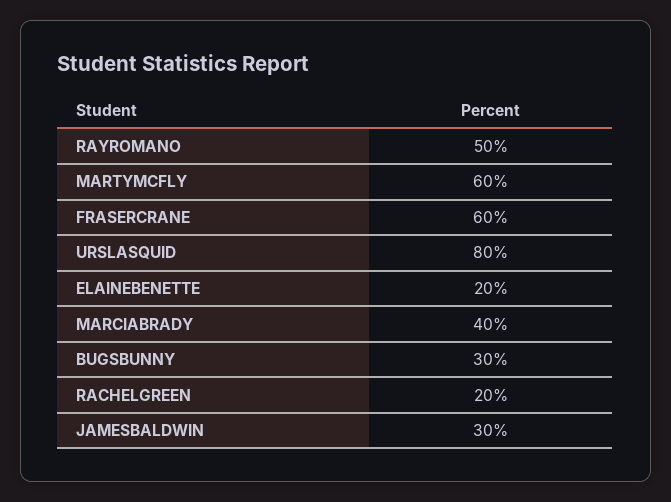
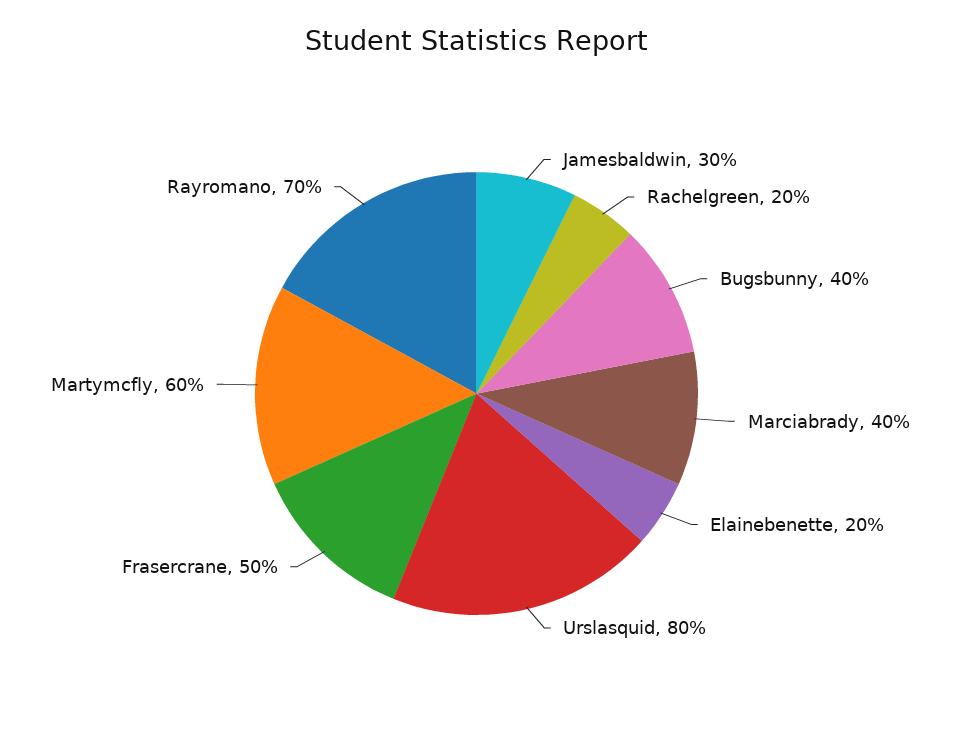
RAYROMANO: 50 -> 70
FRASERCRANE: 60 -> 50
BUGSBUNNY: 30 -> 40

